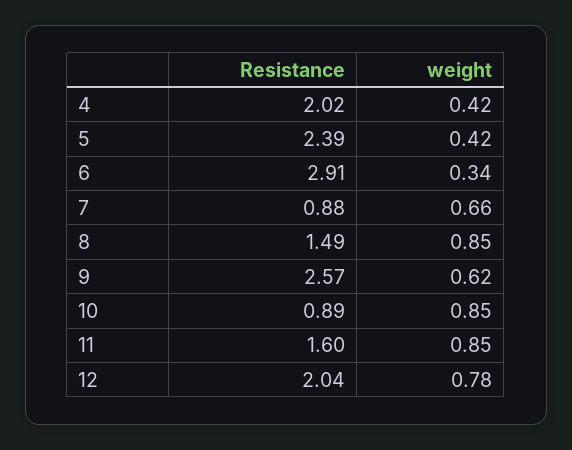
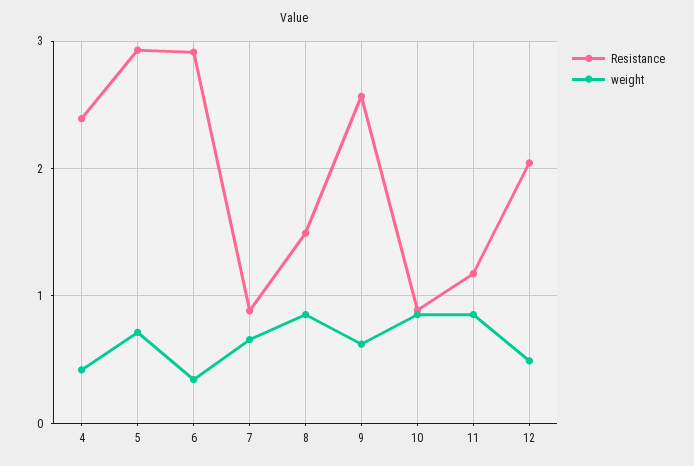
Resistance, 4: 2.02 -> 2.4
Resistance, 5: 2.39 -> 2.9
weight, 5: 0.42 -> 0.7
Resistance, 11: 1.6 -> 1.2
weight, 12: 0.78 -> 0.5

